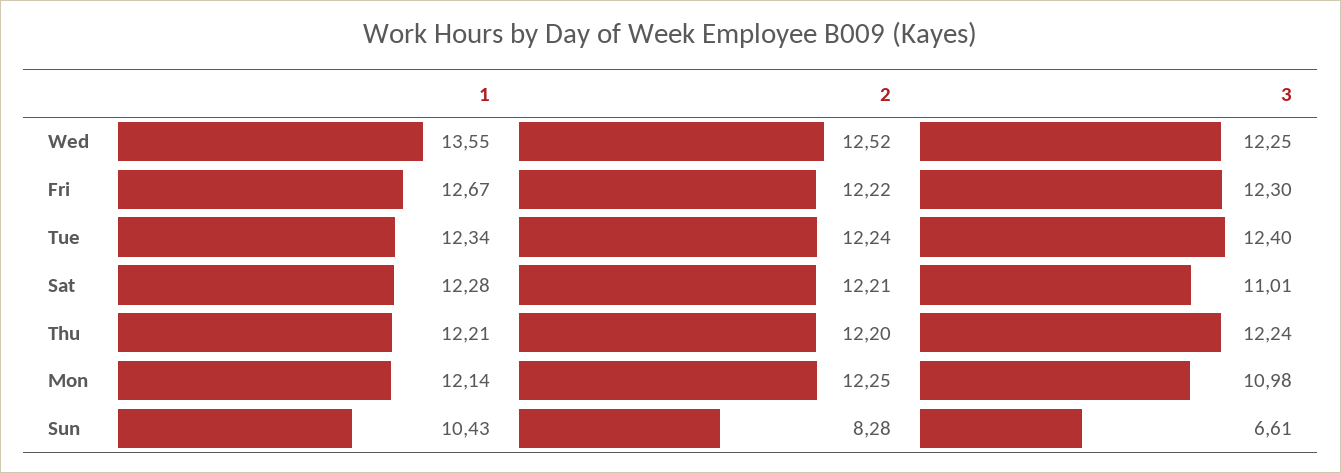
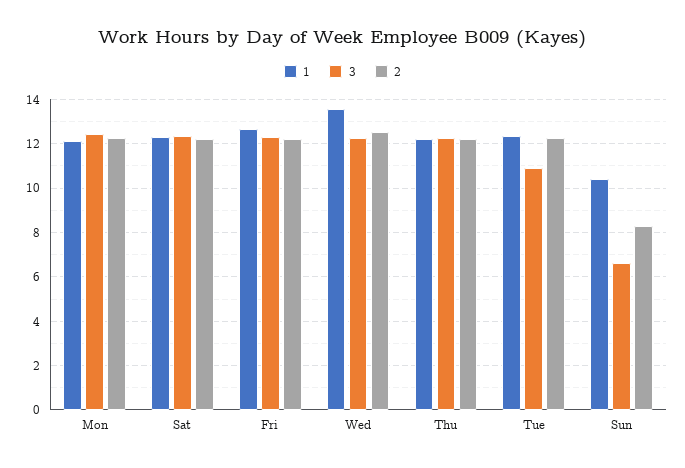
3, Tue: 12.4 -> 11
3, Sat: 11.01 -> 12.5
3, Mon: 10.98 -> 12.5

